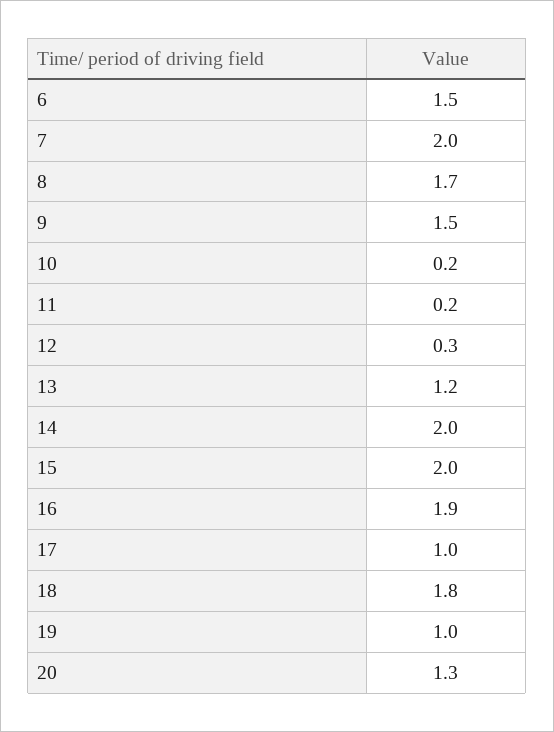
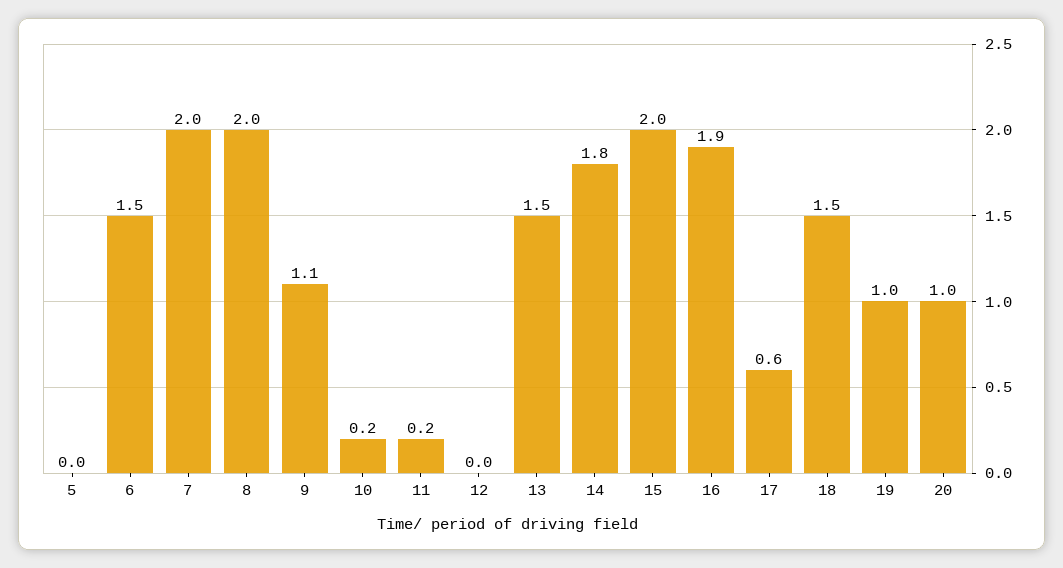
8: 1.7 -> 2
9: 1.5 -> 1.1
12: 0.3 -> 0
13: 1.2 -> 1.5
14: 2 -> 1.8
17: 1 -> 0.6
18: 1.8 -> 1.5
20: 1.3 -> 1
5: none -> 0

